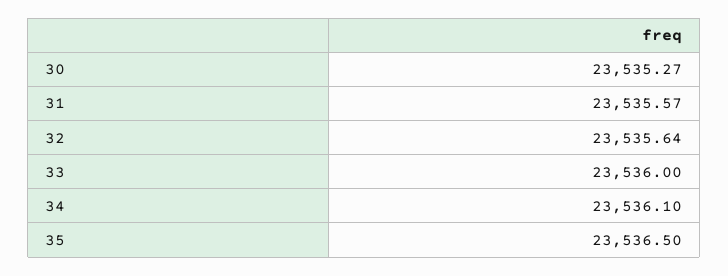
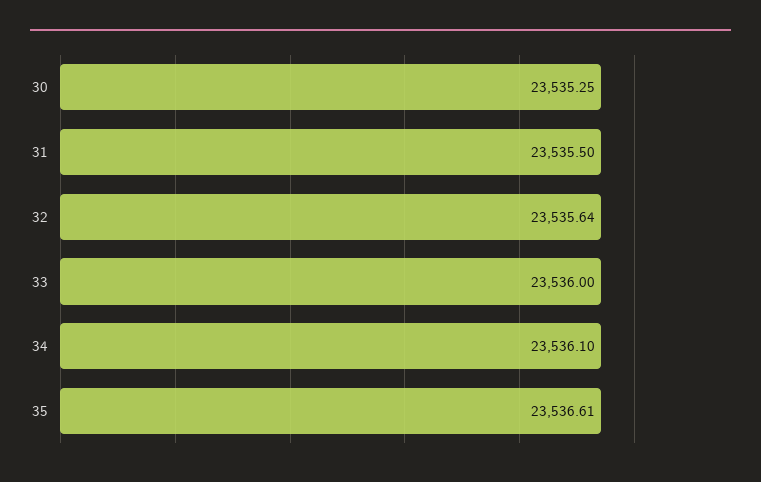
30: 23535.27 -> 23535.25
31: 23535.57 -> 23535.5
35: 23536.5 -> 23536.61

